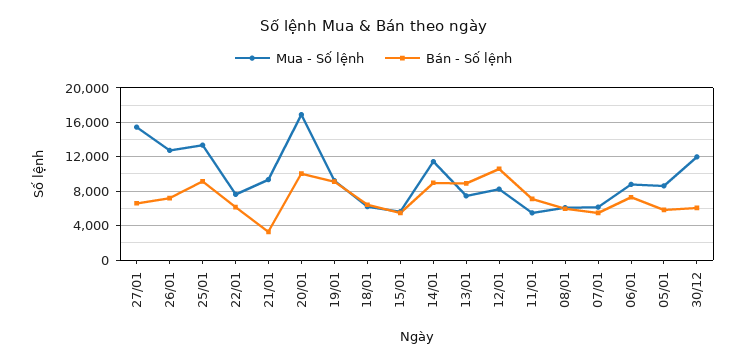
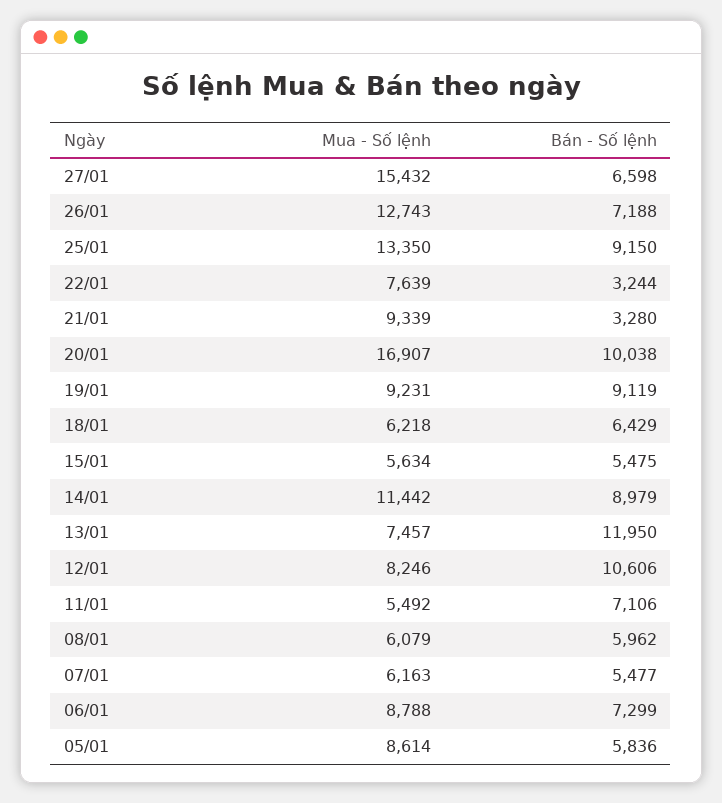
Bán - Số lệnh, 22/01: 6000 -> 3244
Bán - Số lệnh, 13/01: 9000 -> 11950
Mua - Số lệnh, 30/12: 12000 -> none
Bán - Số lệnh, 30/12: 6000 -> none

